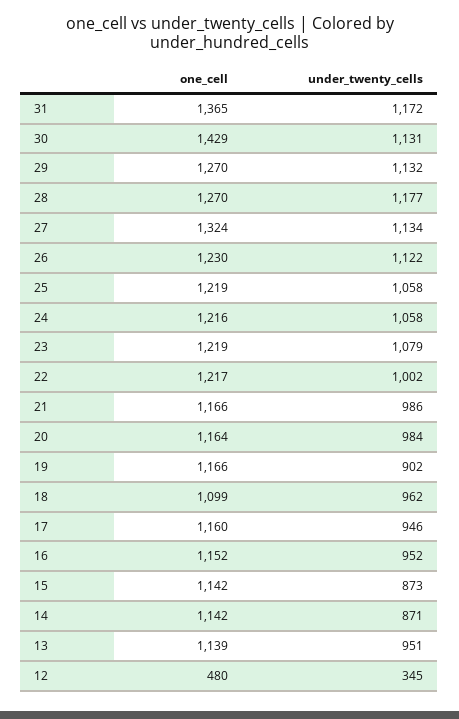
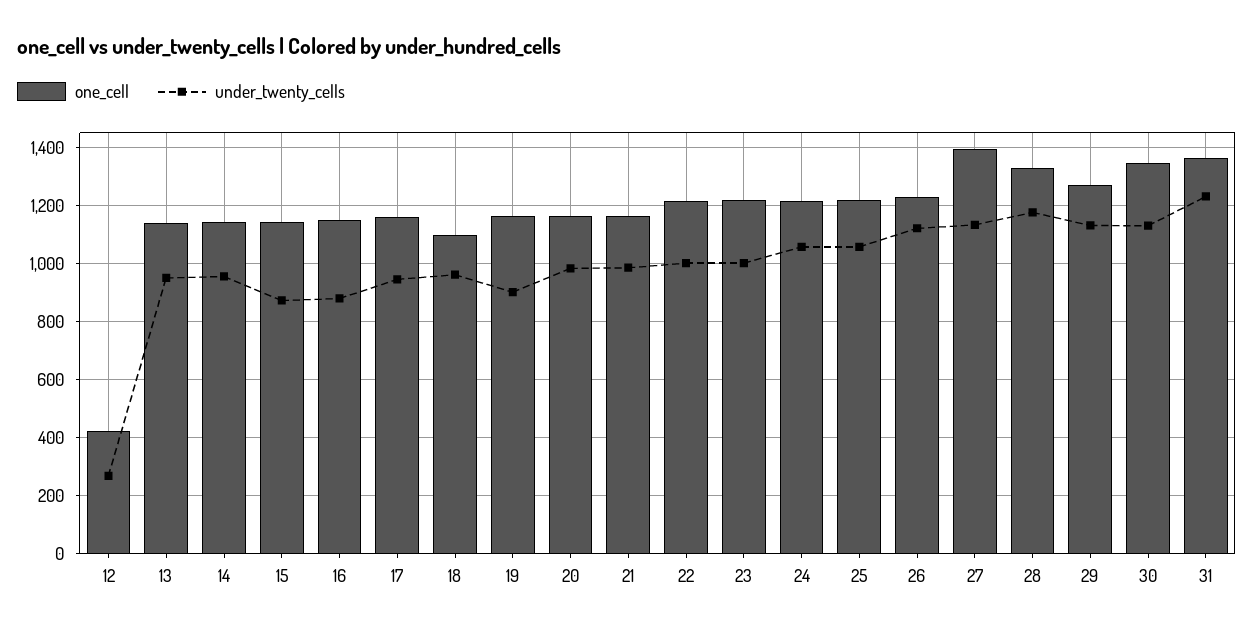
under_twenty_cells, 31: 1172 -> 1225
one_cell, 30: 1429 -> 1350
one_cell, 28: 1270 -> 1325
one_cell, 27: 1324 -> 1400
under_twenty_cells, 23: 1079 -> 1000
under_twenty_cells, 16: 952 -> 875
under_twenty_cells, 14: 871 -> 950
one_cell, 12: 480 -> 425
under_twenty_cells, 12: 345 -> 275

